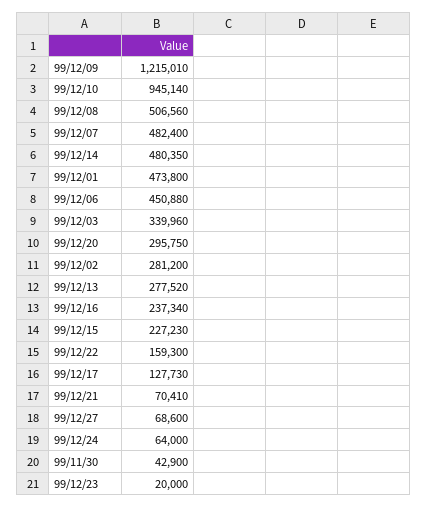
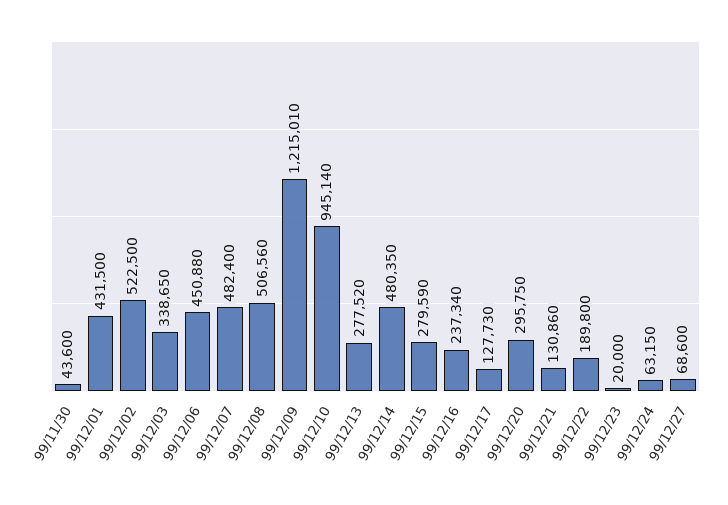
99/12/01: 473800 -> 431500
99/12/03: 339960 -> 338650
99/12/02: 281200 -> 522500
99/12/15: 227230 -> 279590
99/12/22: 159300 -> 189800
99/12/21: 70410 -> 130860
99/12/24: 64000 -> 63150
99/11/30: 42900 -> 43600

